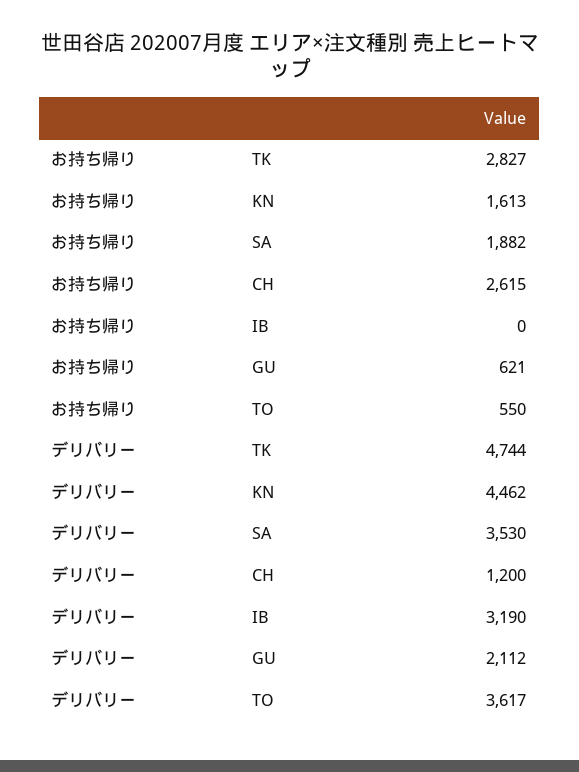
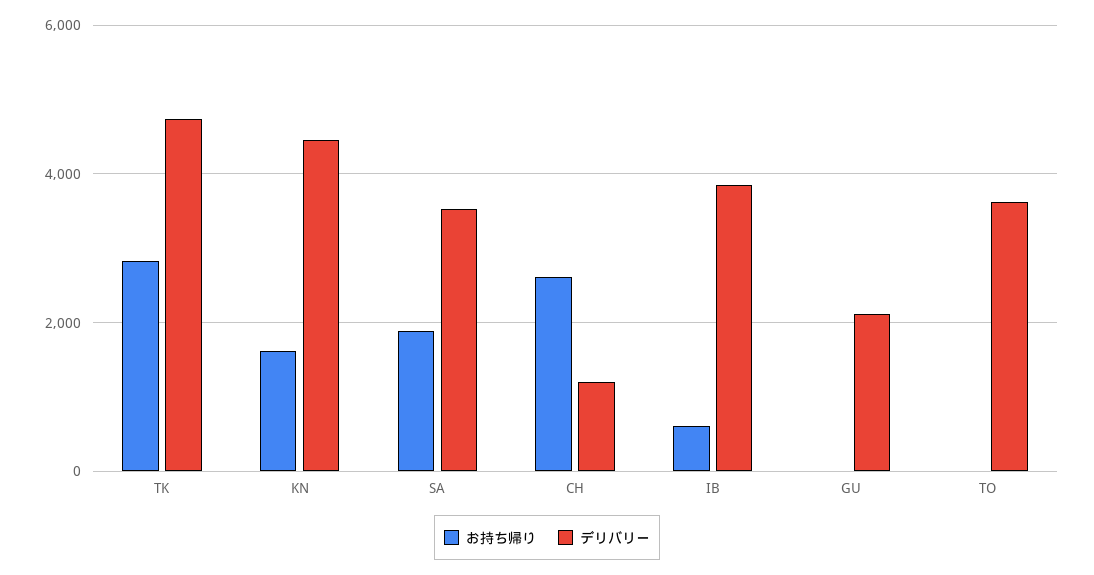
お持ち帰り, IB: 0 -> 600
お持ち帰り, GU: 621 -> 0
お持ち帰り, TO: 550 -> 0
デリバリー, IB: 3190 -> 3800

